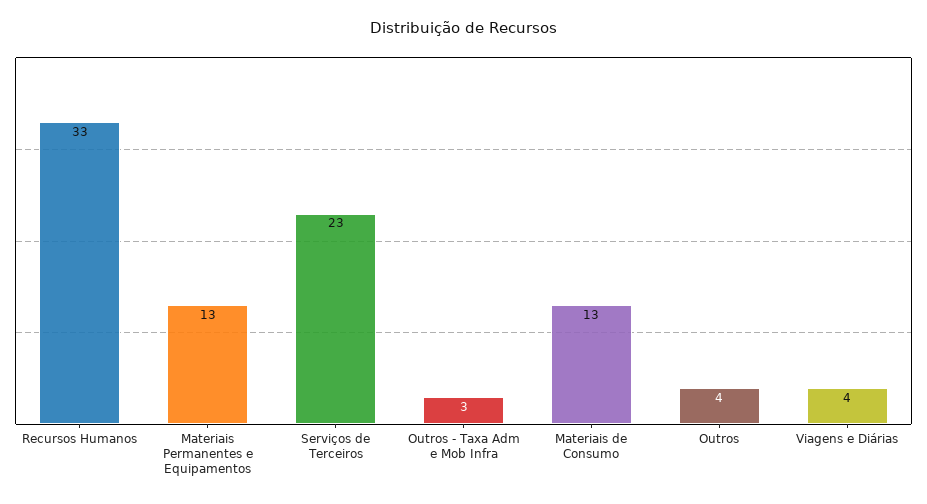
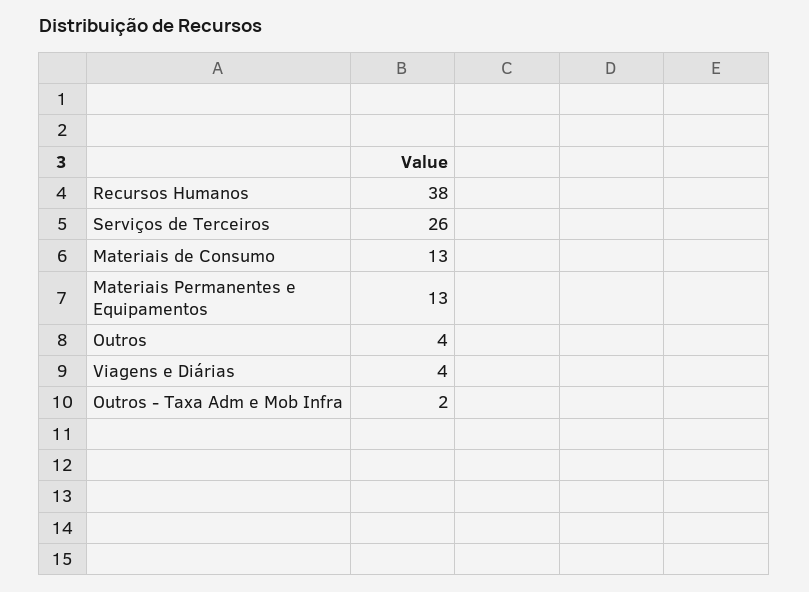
Recursos Humanos: 33 -> 38
Serviços de Terceiros: 23 -> 26
Outros - Taxa Adm e Mob Infra: 3 -> 2

